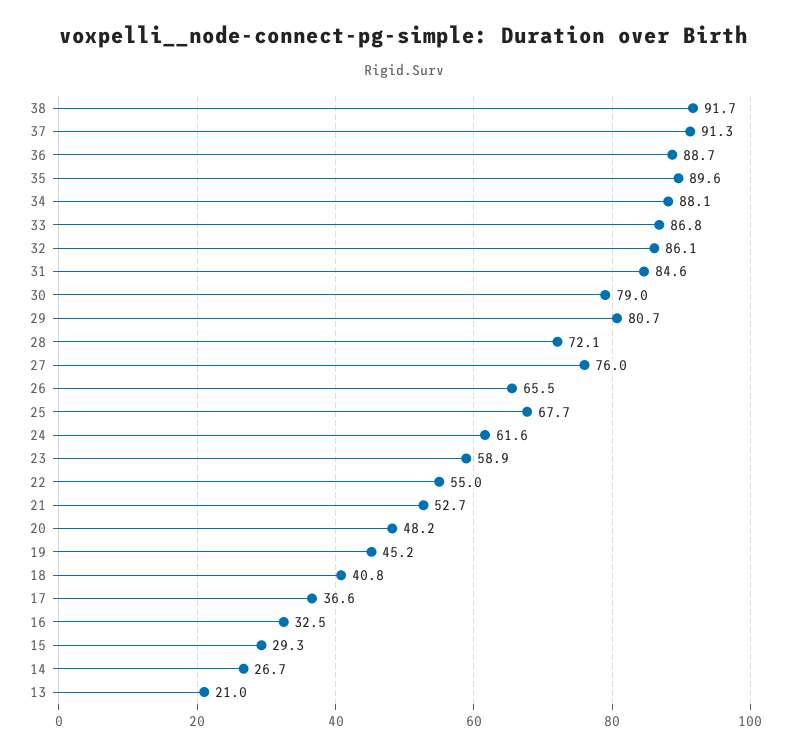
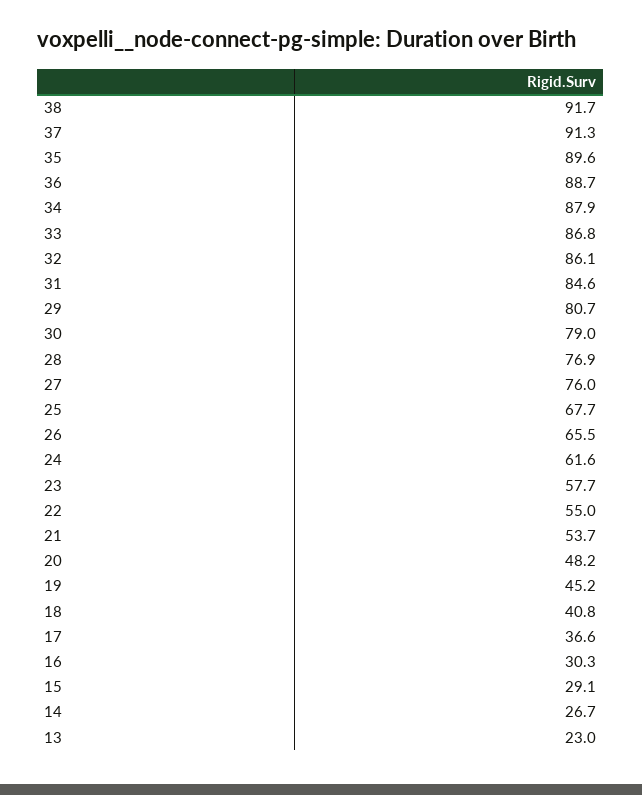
34: 88.1 -> 87.9
28: 72.1 -> 76.9
23: 58.9 -> 57.7
21: 52.7 -> 53.7
16: 32.5 -> 30.3
15: 29.3 -> 29.1
13: 21 -> 23

